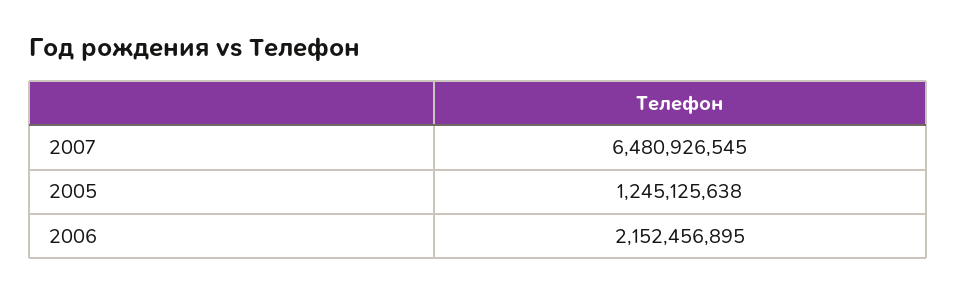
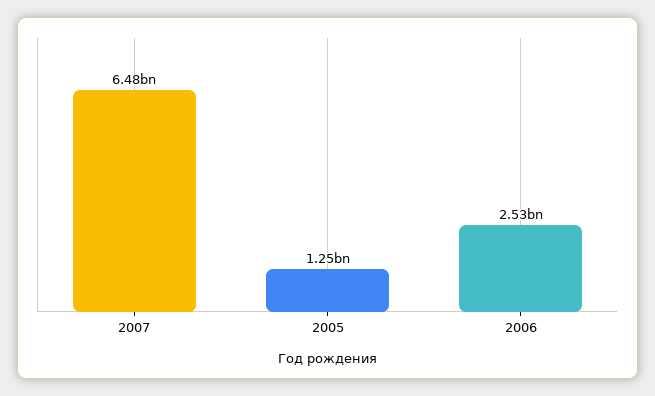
2006: 2152456895 -> 2530000000

